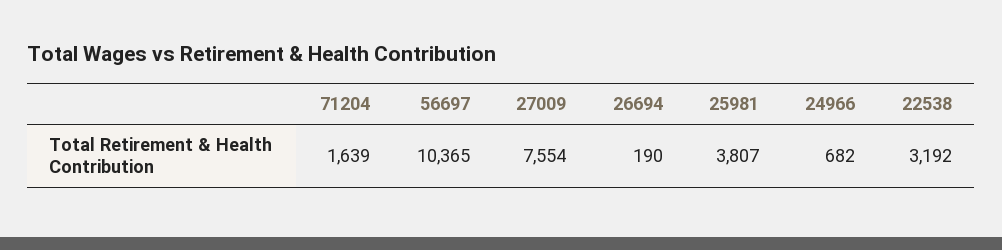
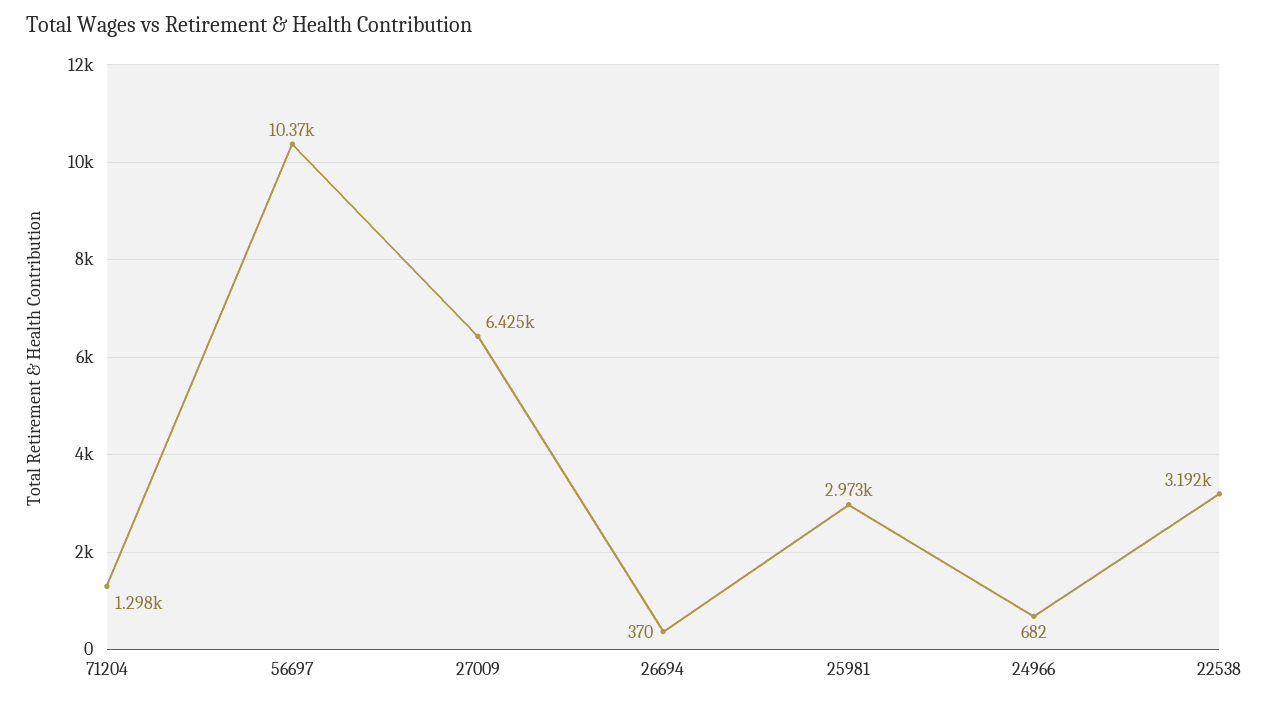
71204: 1639 -> 1298
27009: 7554 -> 6425
26694: 190 -> 370
25981: 3807 -> 2973

